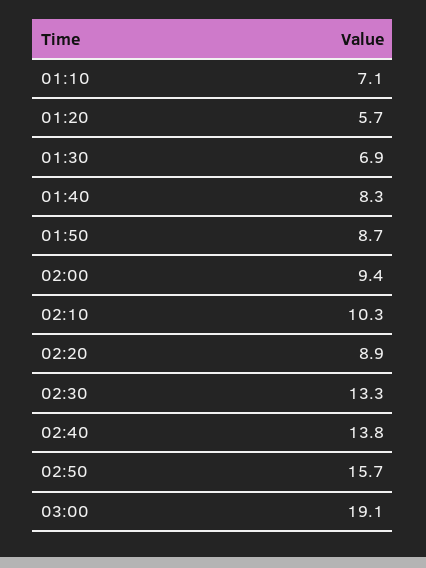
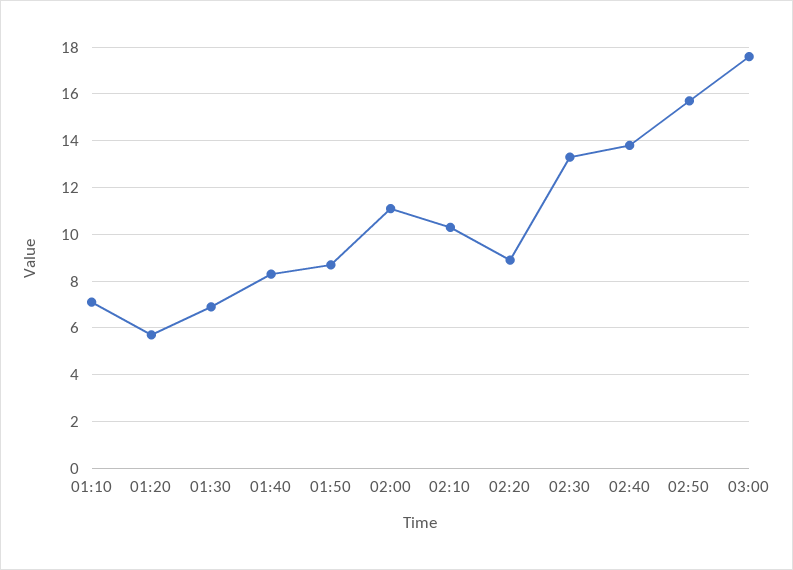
02:00: 9.4 -> 11
03:00: 19.1 -> 17.5

